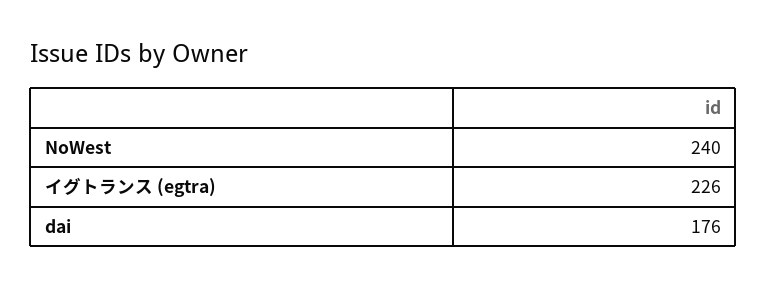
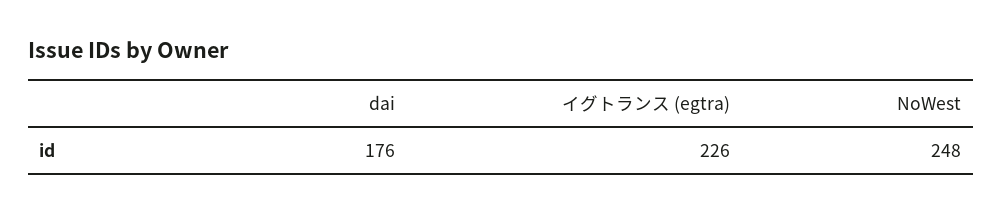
NoWest: 240 -> 248

